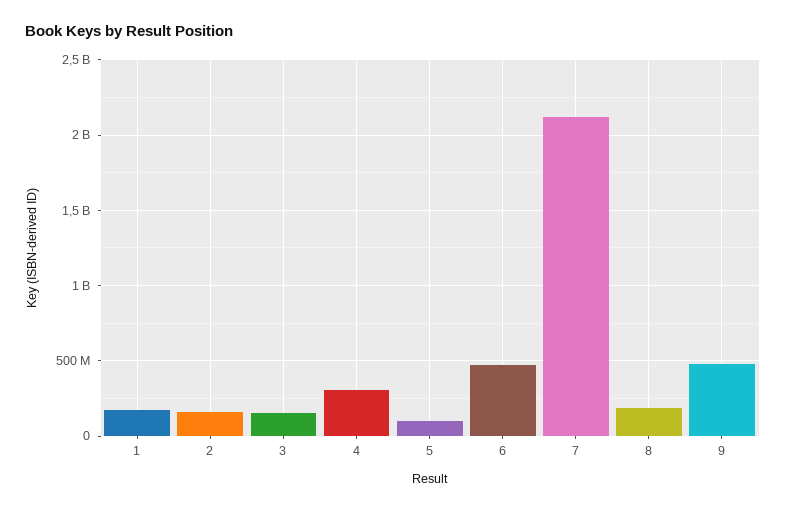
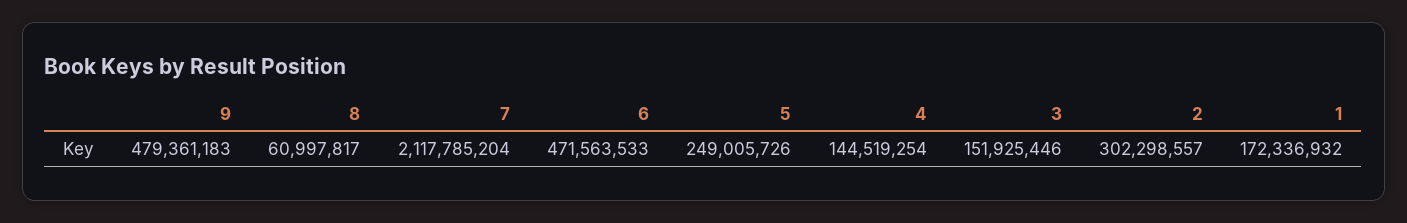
2: 150000000 -> 302298557
4: 300000000 -> 144519254
5: 100000000 -> 249005726
8: 200000000 -> 60997817

